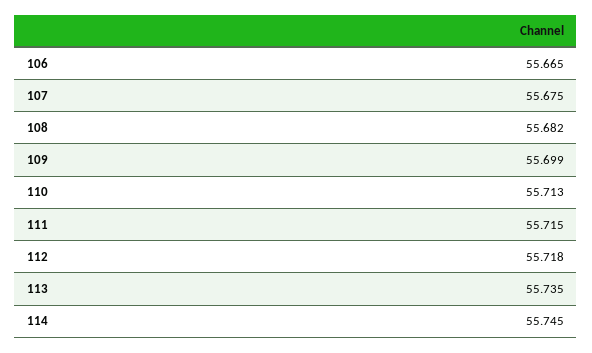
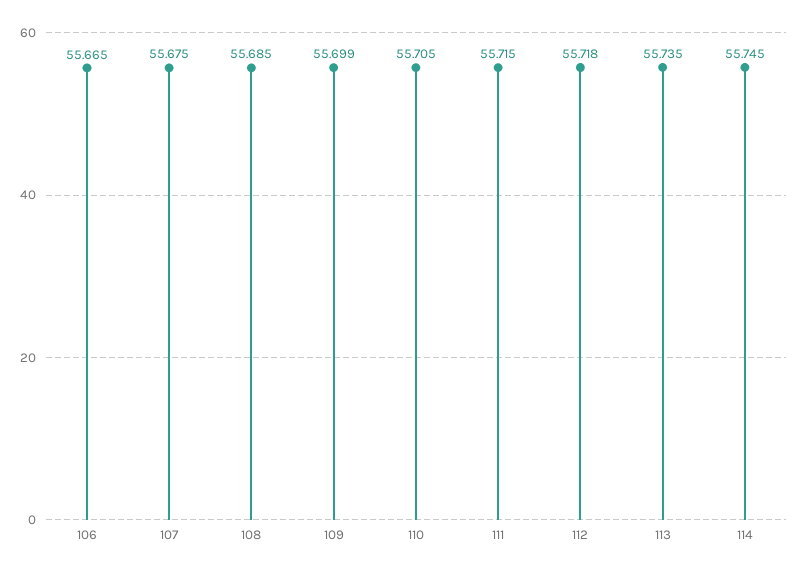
108: 55.682 -> 55.685
110: 55.713 -> 55.705

